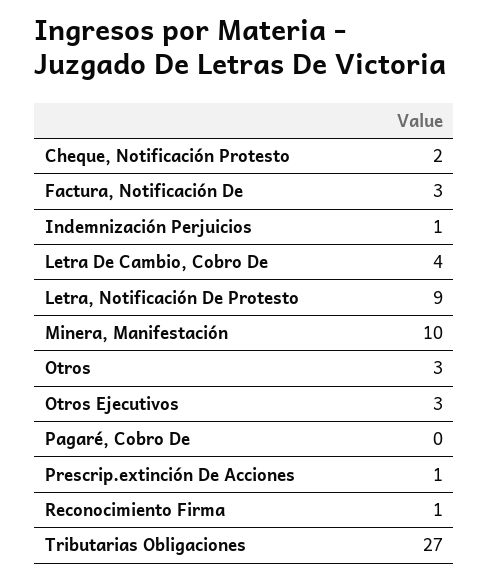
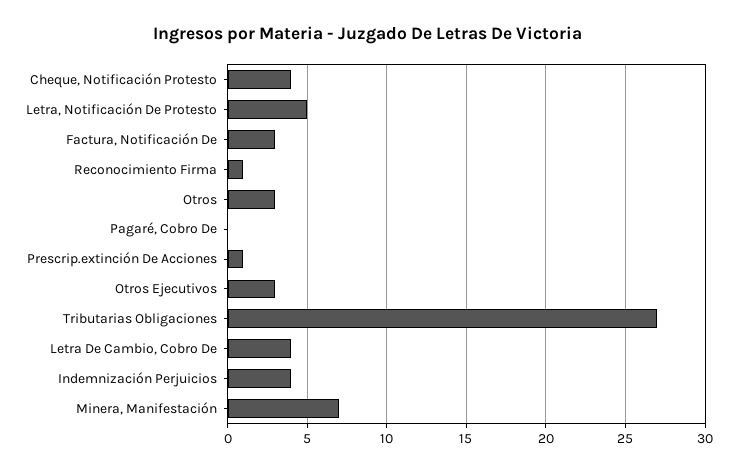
Cheque, Notificación Protesto: 2 -> 4
Indemnización Perjuicios: 1 -> 4
Letra, Notificación De Protesto: 9 -> 5
Minera, Manifestación: 10 -> 7

